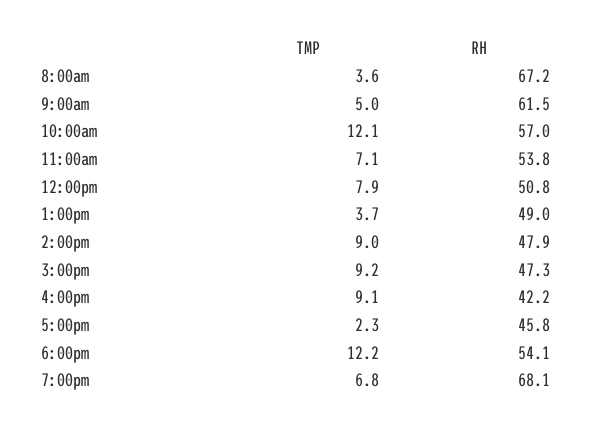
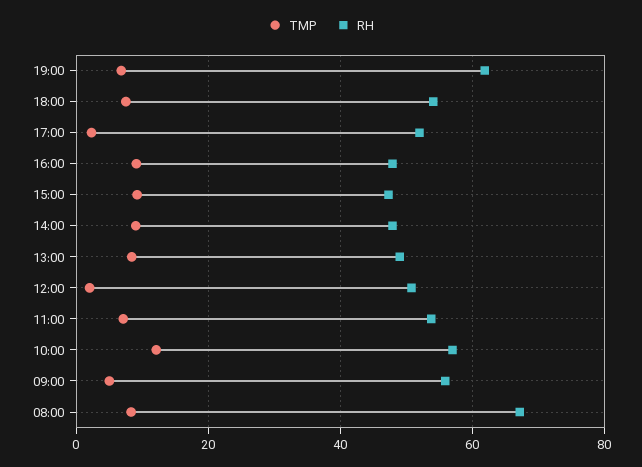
TMP, 8:00am: 3.6 -> 8
RH, 9:00am: 61.5 -> 56
TMP, 12:00pm: 7.9 -> 2
TMP, 1:00pm: 3.7 -> 8
RH, 4:00pm: 42.2 -> 48
RH, 5:00pm: 45.8 -> 52
TMP, 6:00pm: 12.2 -> 8
RH, 7:00pm: 68.1 -> 62

